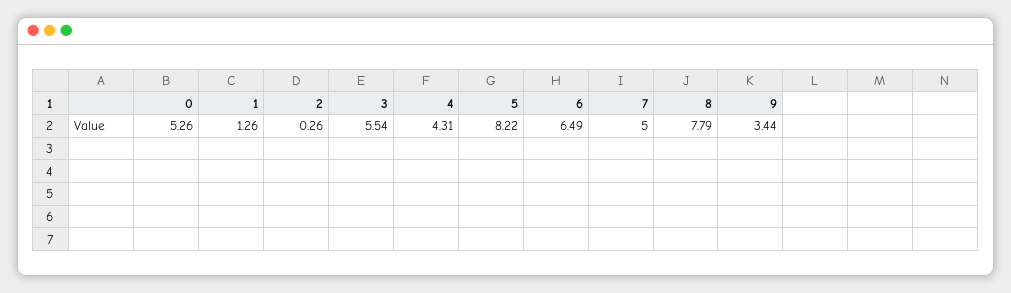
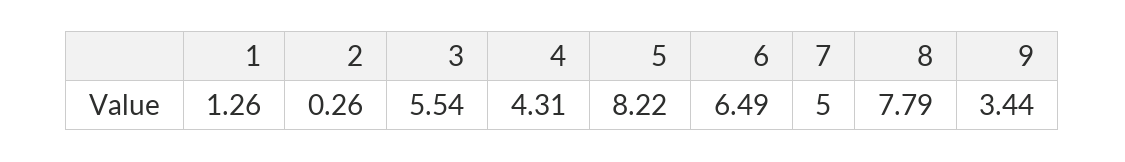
0: 5.26 -> none

